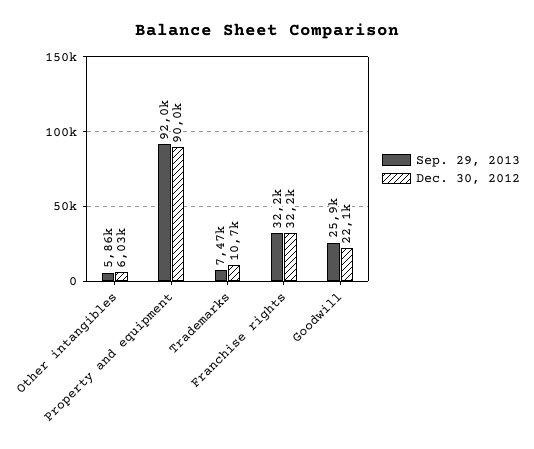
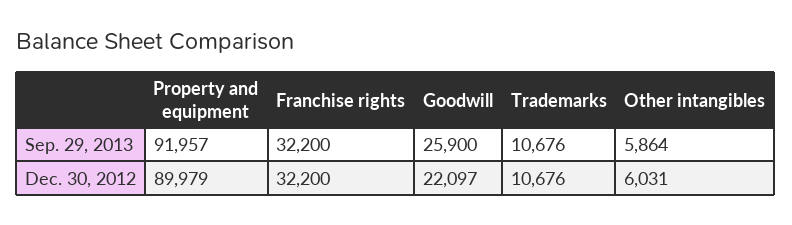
Sep. 29, 2013, Trademarks: 7470 -> 10676

